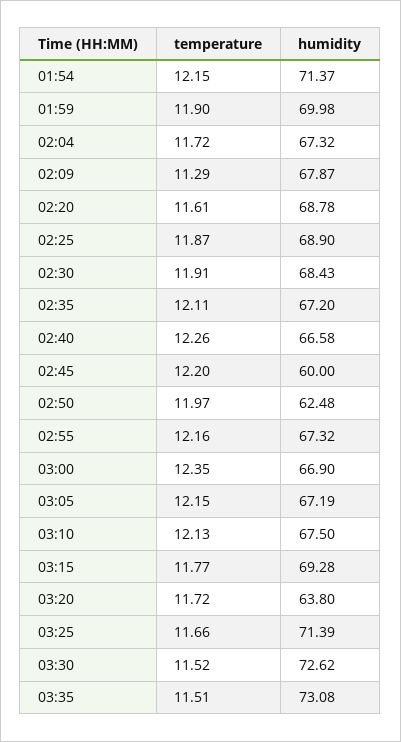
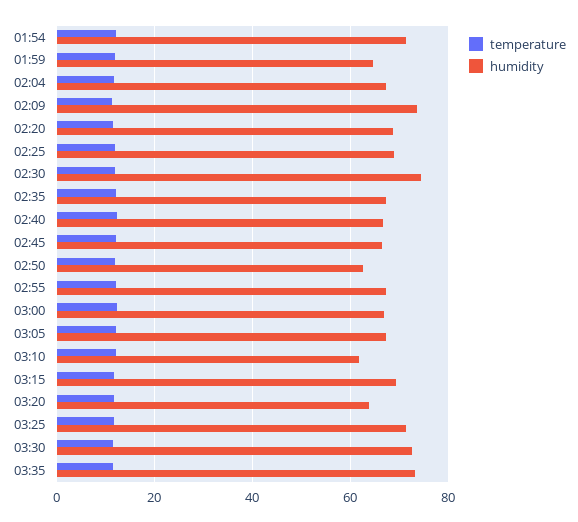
humidity, 01:59: 69.98 -> 64
humidity, 02:09: 67.87 -> 74
humidity, 02:30: 68.43 -> 74
humidity, 02:45: 60 -> 66
humidity, 03:10: 67.5 -> 62

